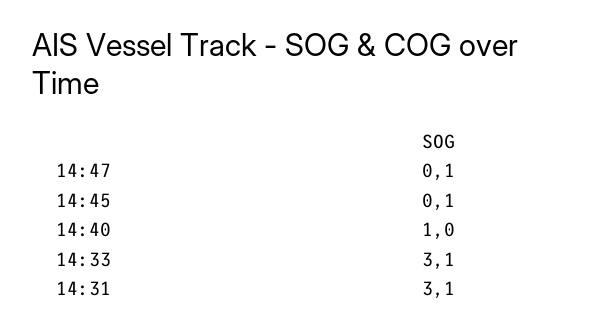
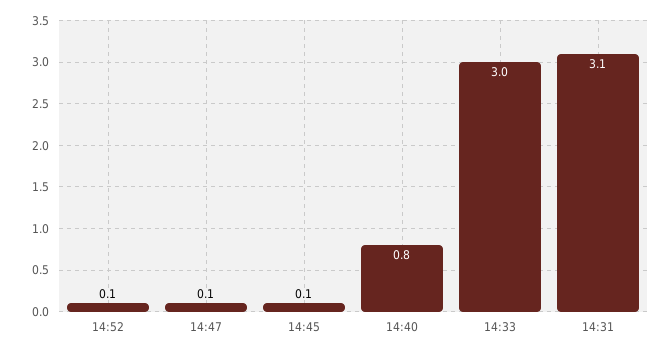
14:40: 1 -> 0.8
14:33: 3.1 -> 3
14:52: none -> 0.1

